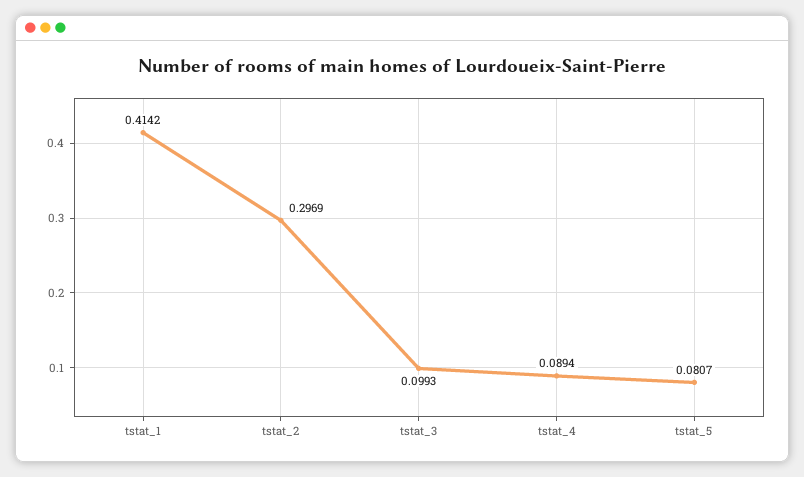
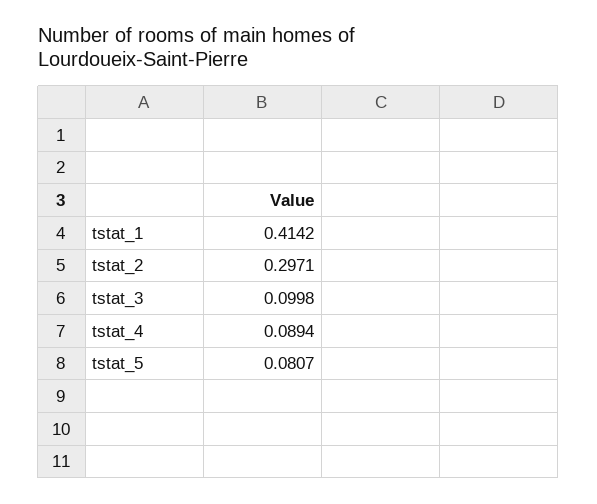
tstat_2: 0.2969 -> 0.2971
tstat_3: 0.0993 -> 0.0998

